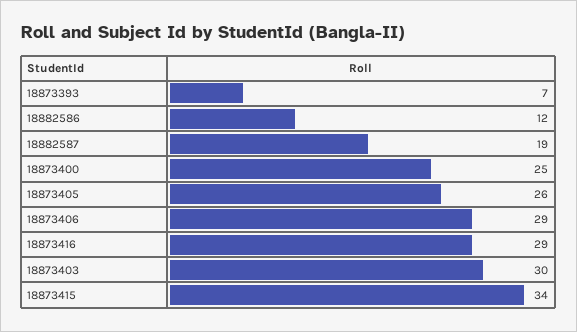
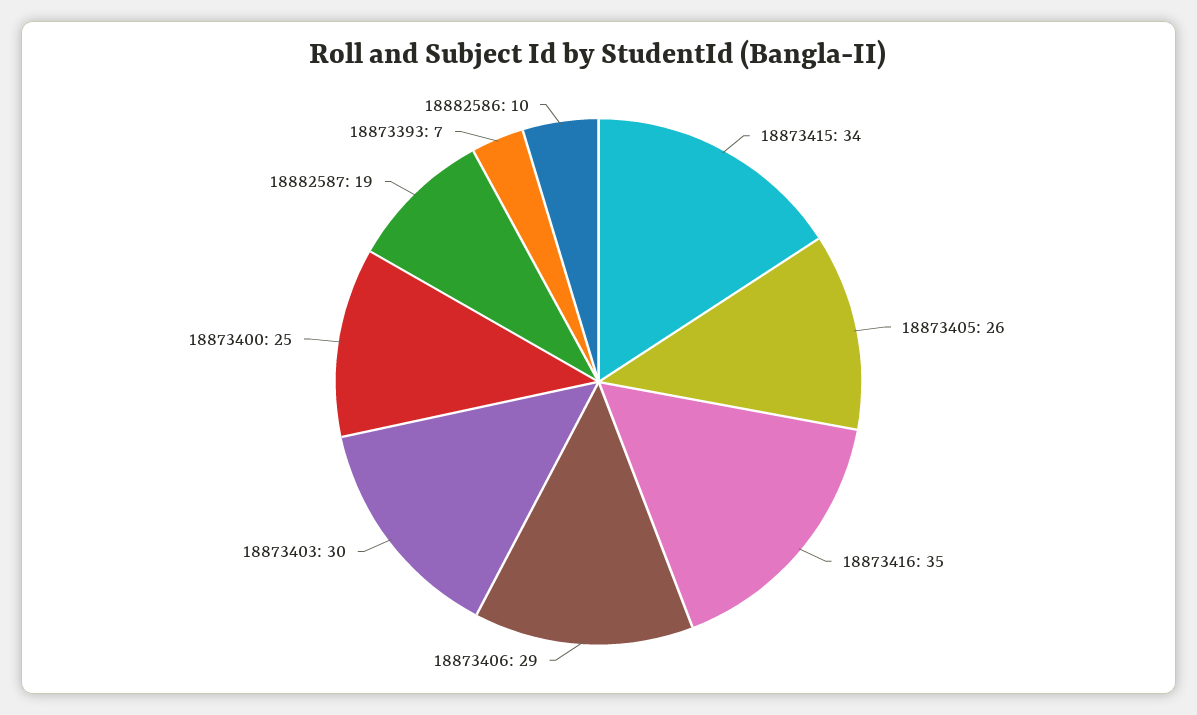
18882586: 12 -> 10
18873416: 29 -> 35

